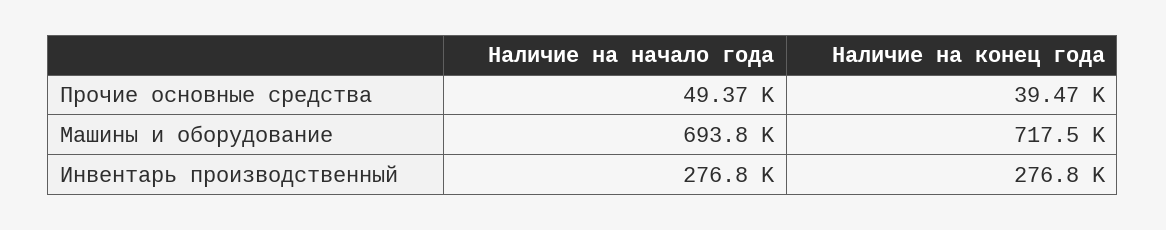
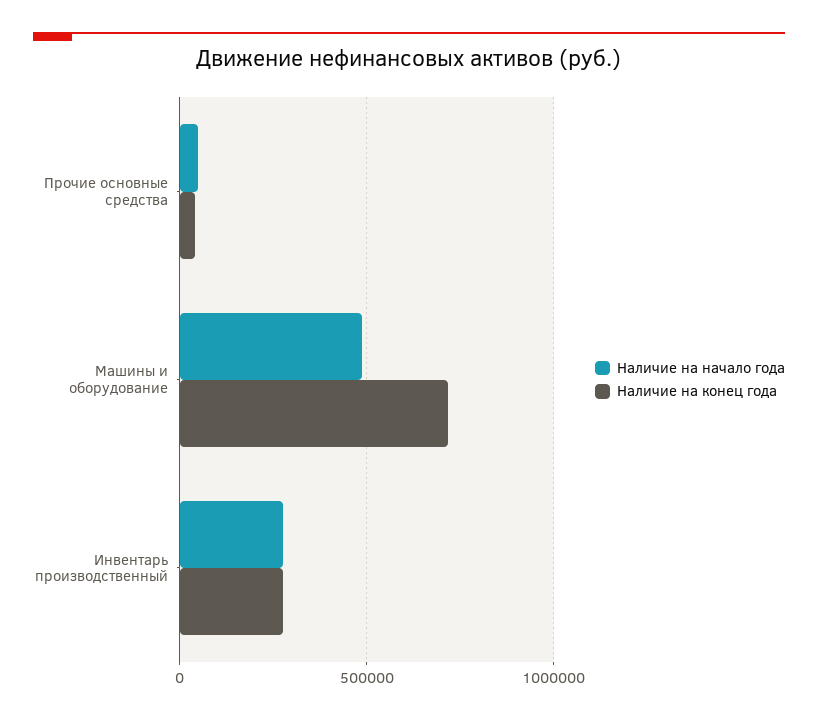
Наличие на начало года, Машины и оборудование: 693800 -> 500000

